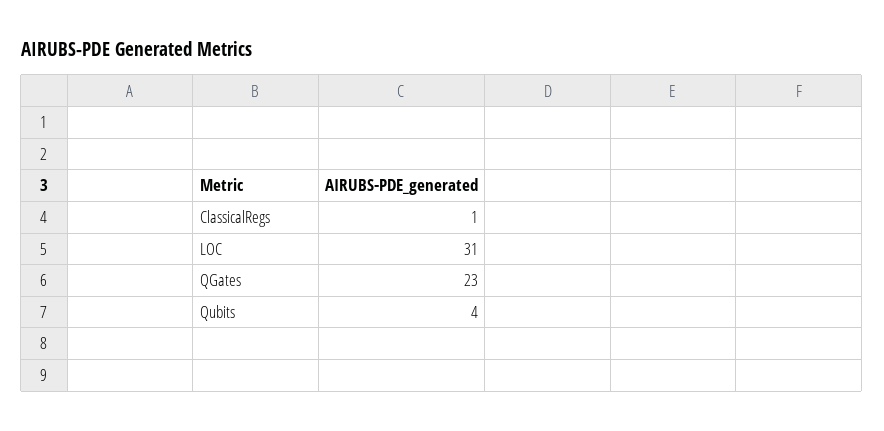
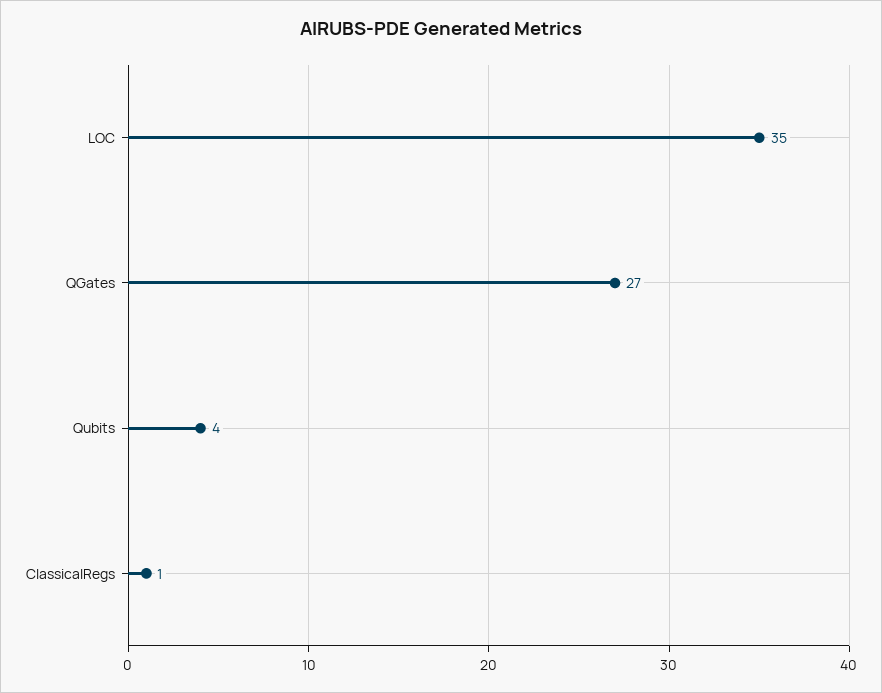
LOC: 31 -> 35
QGates: 23 -> 27

